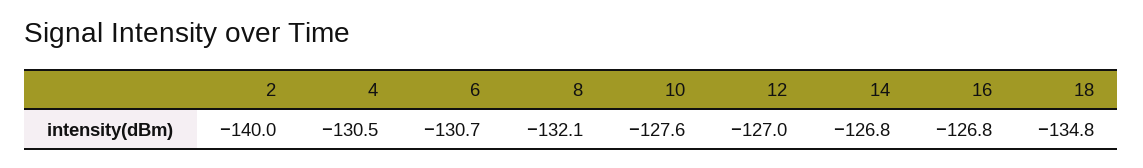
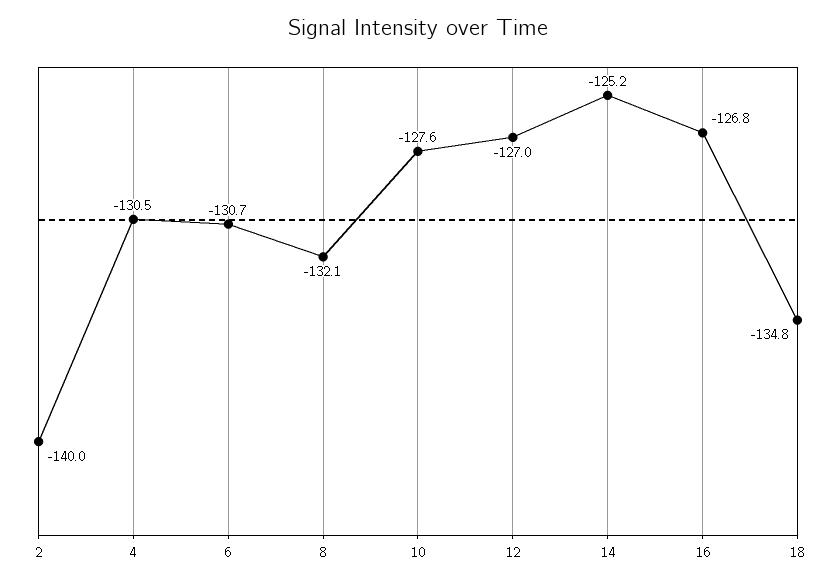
14: -126.8 -> -125.2

